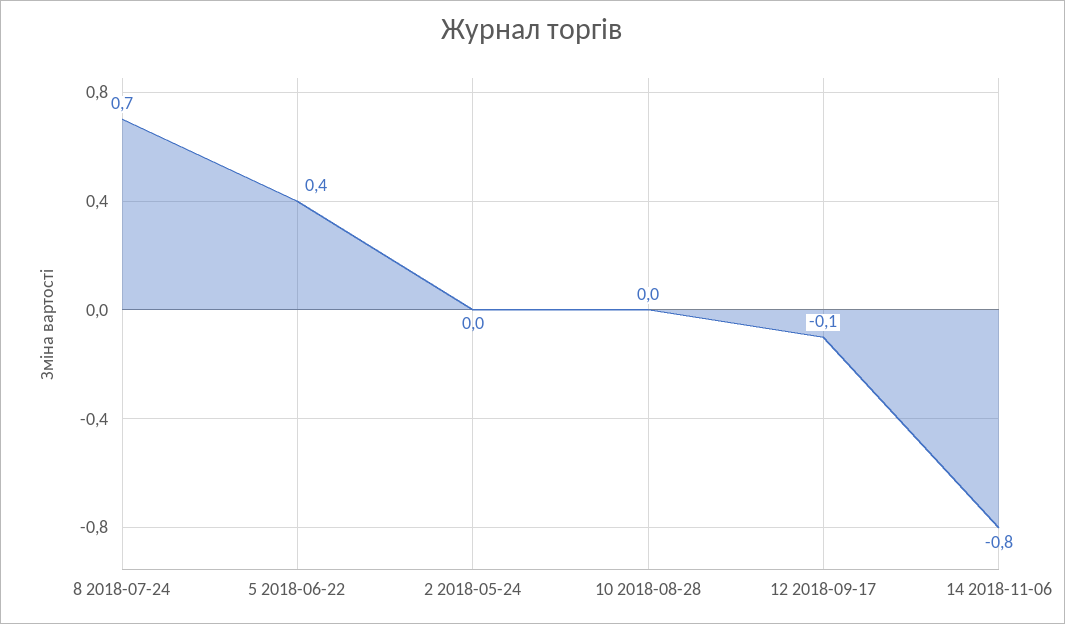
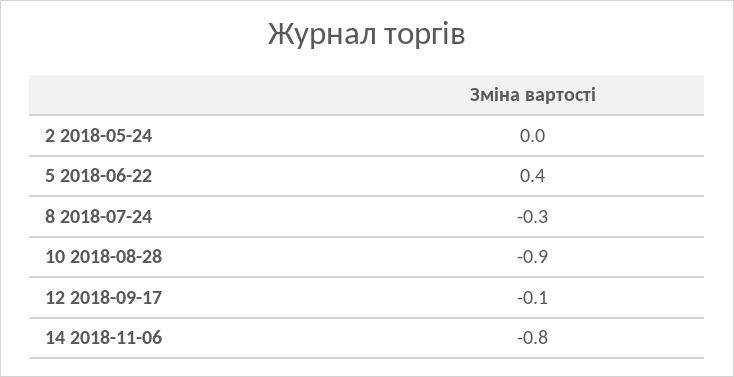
8 2018-07-24: 0.7 -> -0.3
10 2018-08-28: 0 -> -0.9

